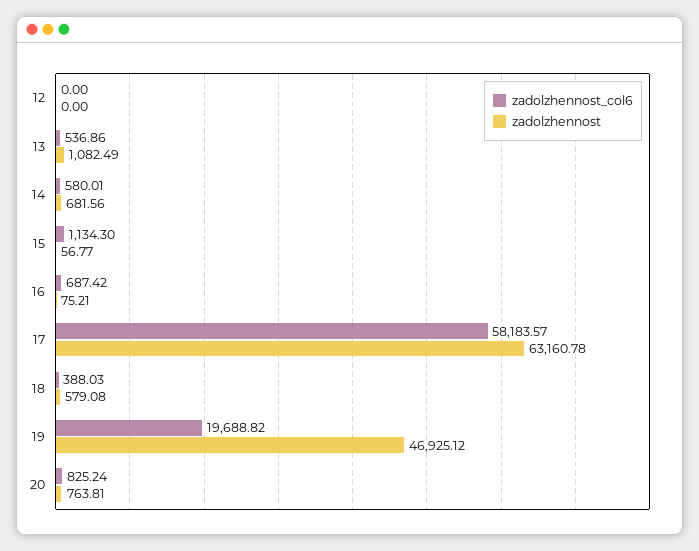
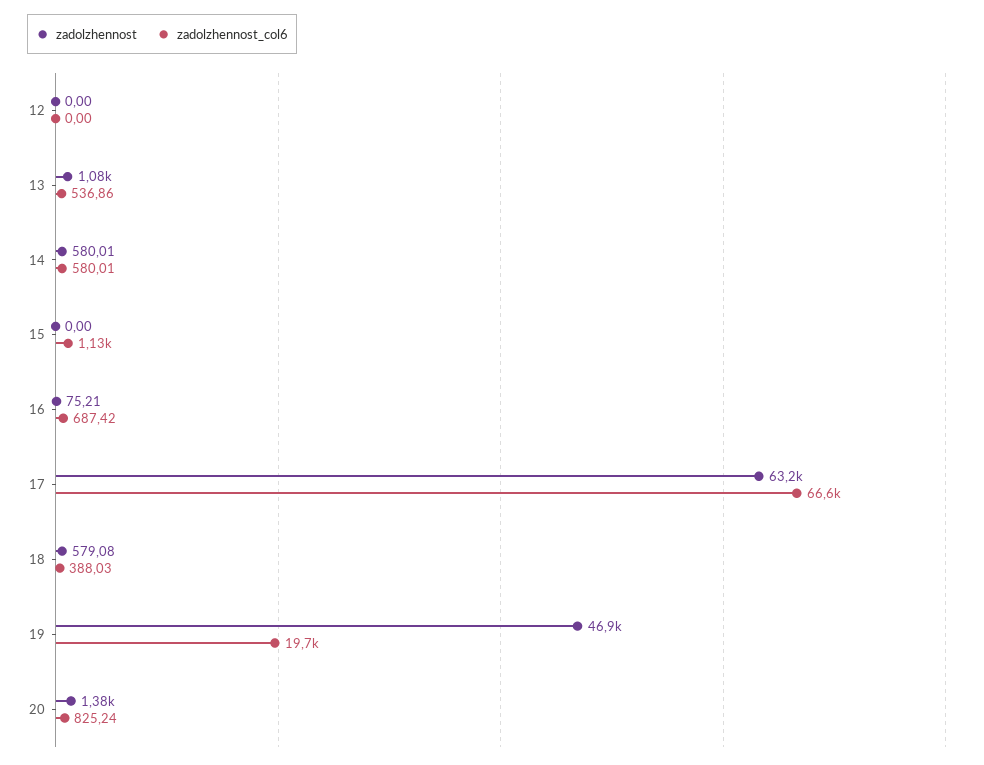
zadolzhennost, 14: 681.56 -> 580.01
zadolzhennost, 15: 56.77 -> 0
zadolzhennost_col6, 17: 58183.57 -> 66600
zadolzhennost, 20: 763.81 -> 1380

